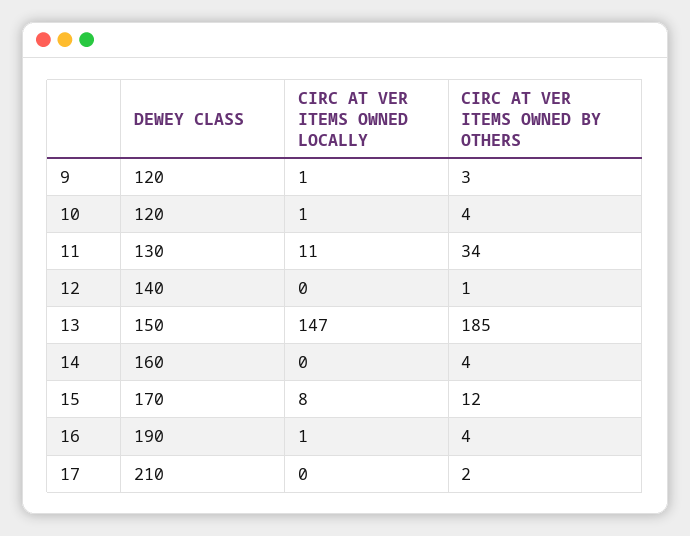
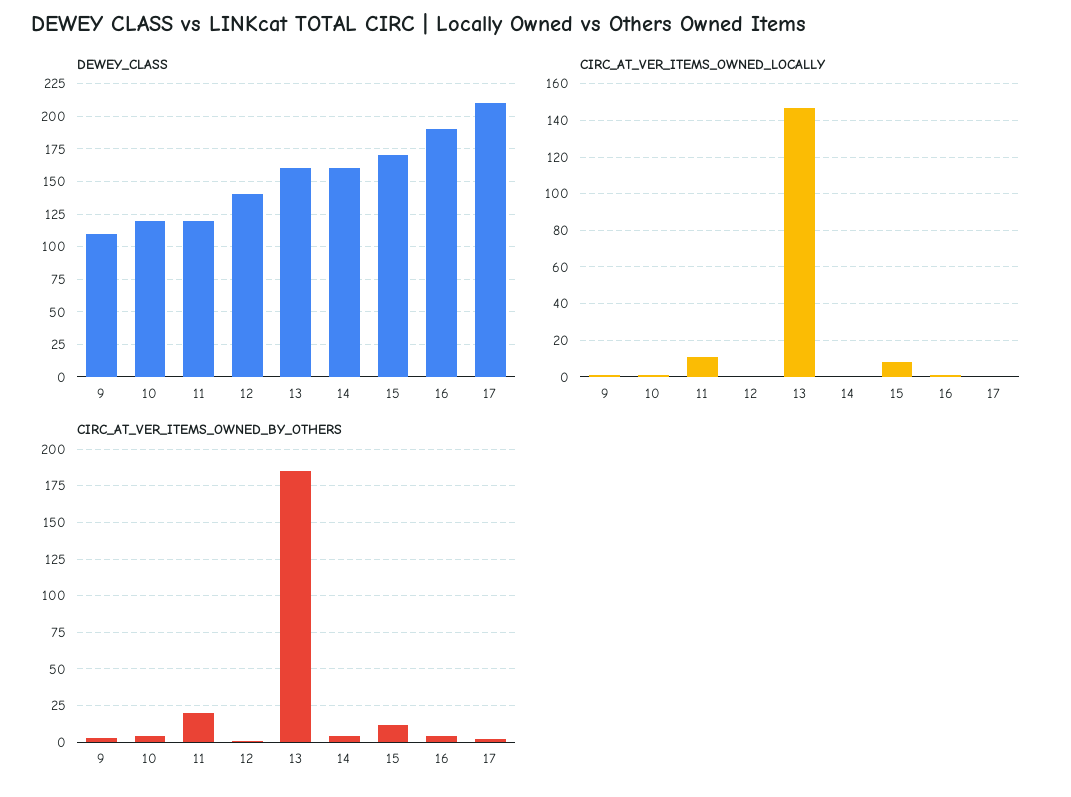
DEWEY CLASS, 9: 120 -> 110
DEWEY CLASS, 11: 130 -> 120
CIRC AT VER ITEMS OWNED BY OTHERS, 11: 34 -> 20
DEWEY CLASS, 13: 150 -> 160

